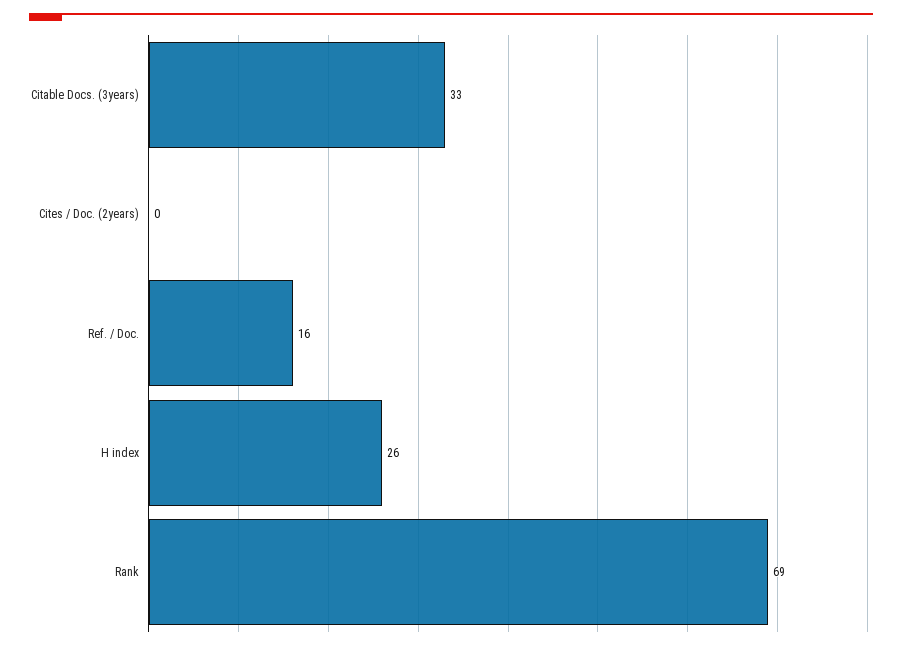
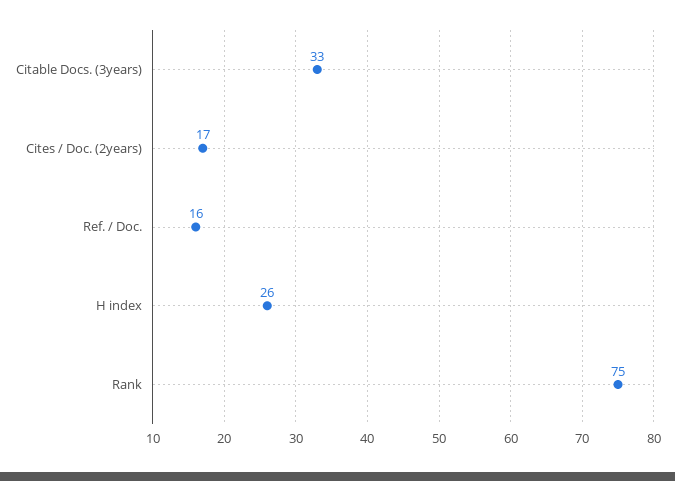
Cites / Doc. (2years): 0 -> 17
Rank: 69 -> 75

